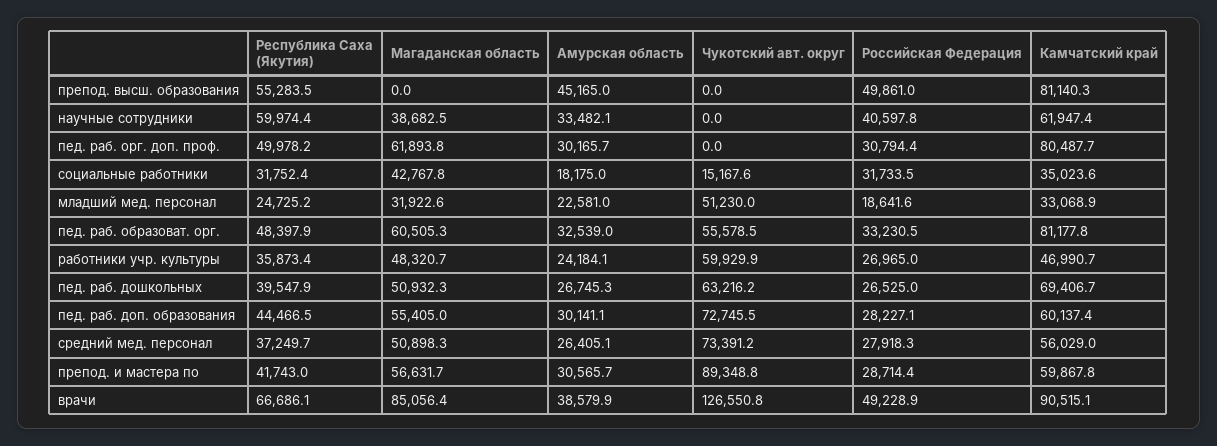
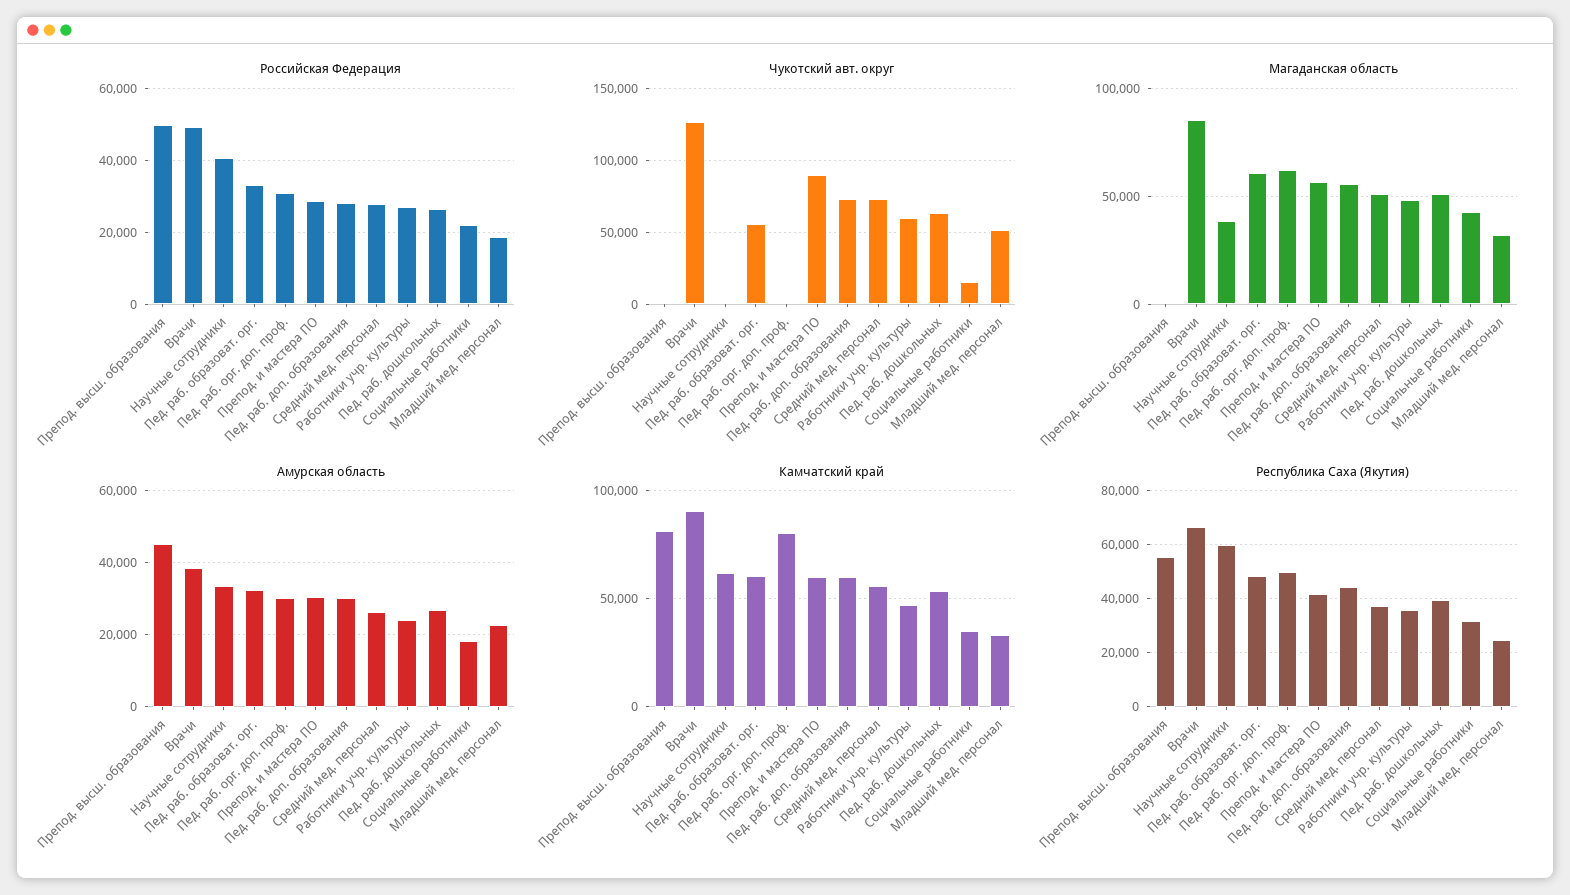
Российская Федерация, социальные работники: 31733.5 -> 22000
Камчатский край, пед. раб. образоват. орг.: 81177.8 -> 60000
Камчатский край, пед. раб. дошкольных: 69406.7 -> 55000

